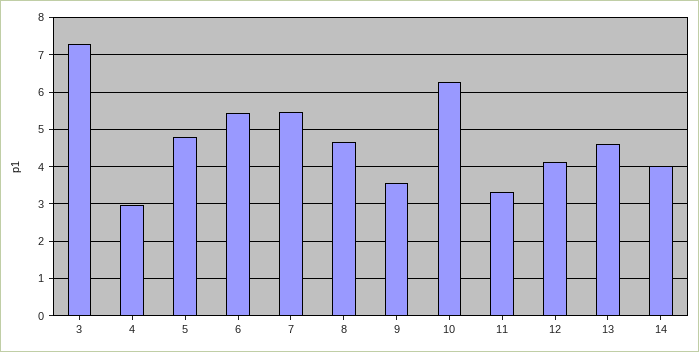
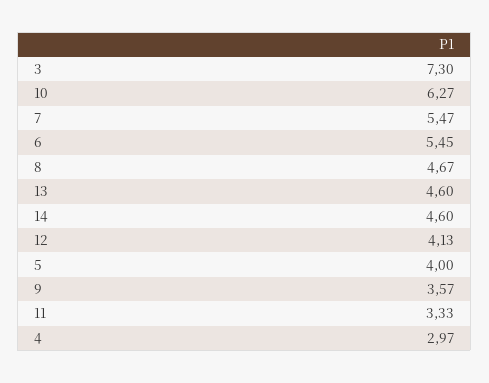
5: 4.8 -> 4
14: 4 -> 4.6

